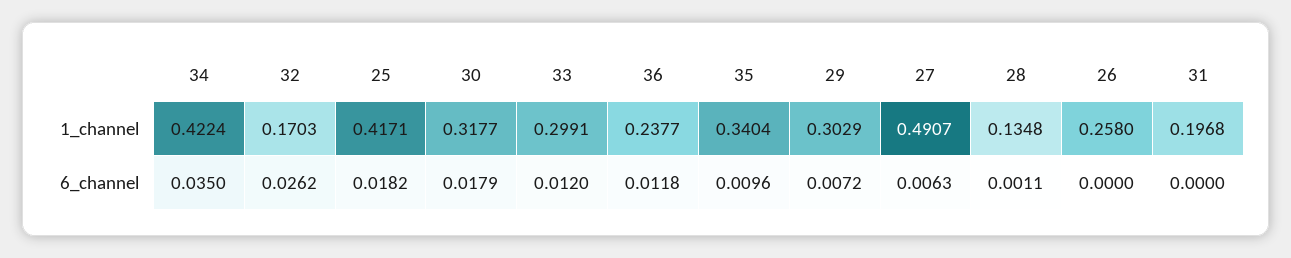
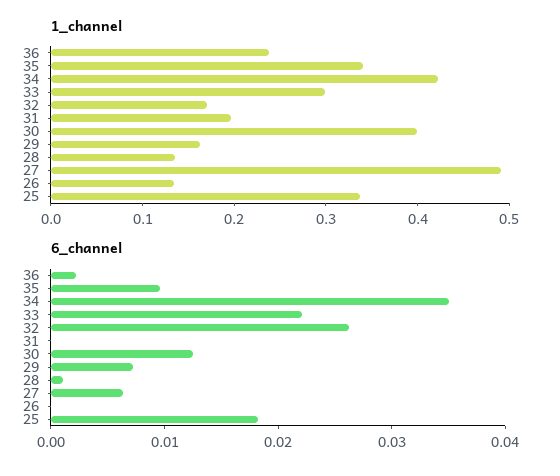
1_channel, 25: 0.4171 -> 0.34
1_channel, 30: 0.3177 -> 0.4
1_channel, 29: 0.3029 -> 0.16
1_channel, 26: 0.258 -> 0.14
6_channel, 30: 0.0179 -> 0.012
6_channel, 33: 0.012 -> 0.022
6_channel, 36: 0.0118 -> 0.002

